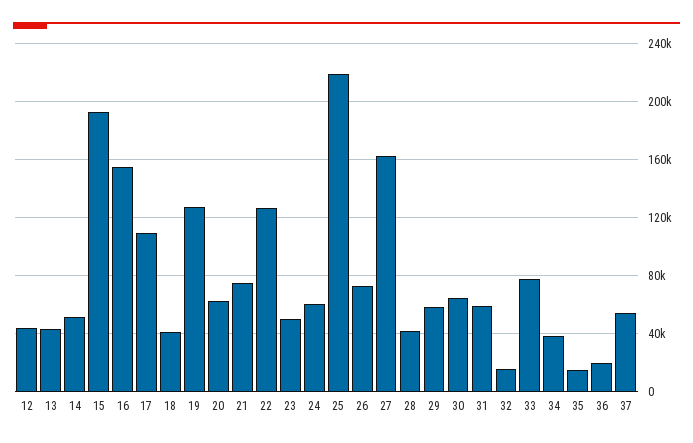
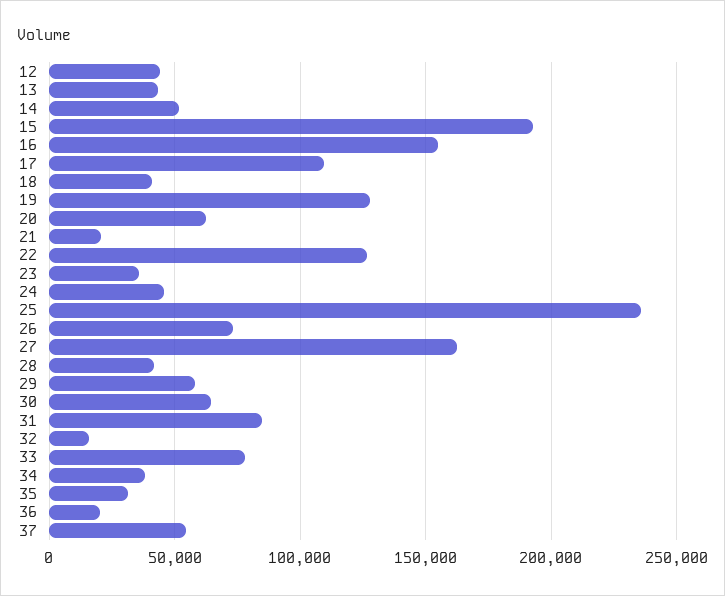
21: 75000 -> 20000
23: 50000 -> 35000
24: 60000 -> 45000
25: 220000 -> 235000
31: 60000 -> 85000
35: 15000 -> 30000

